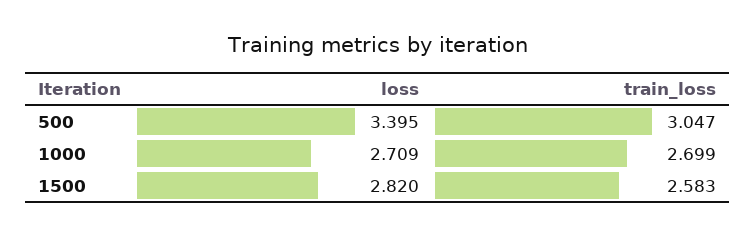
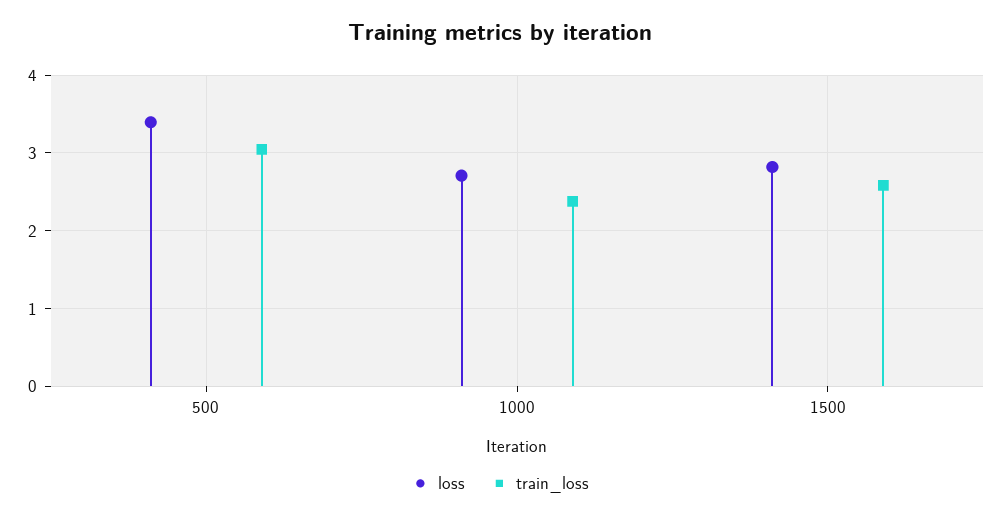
train_loss, 1000: 2.699 -> 2.4

